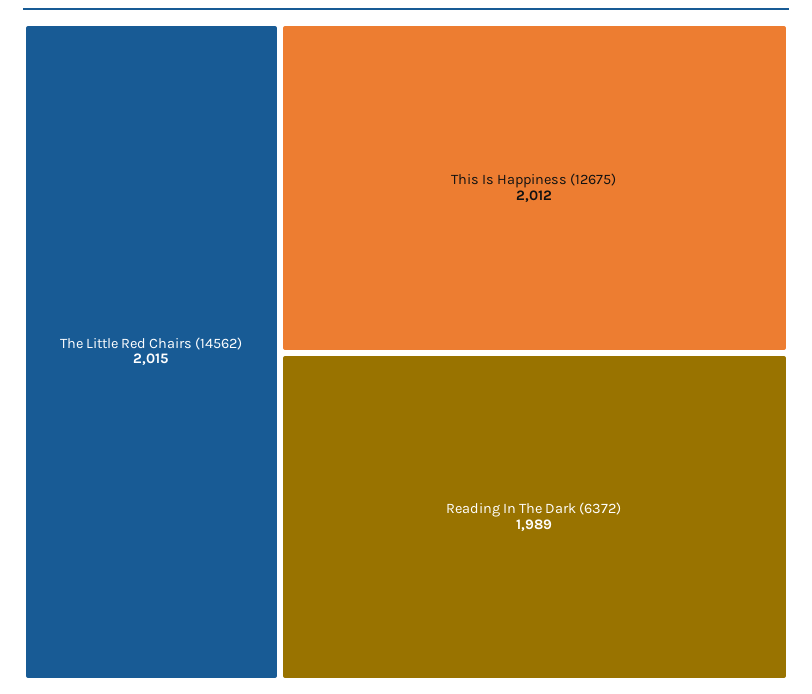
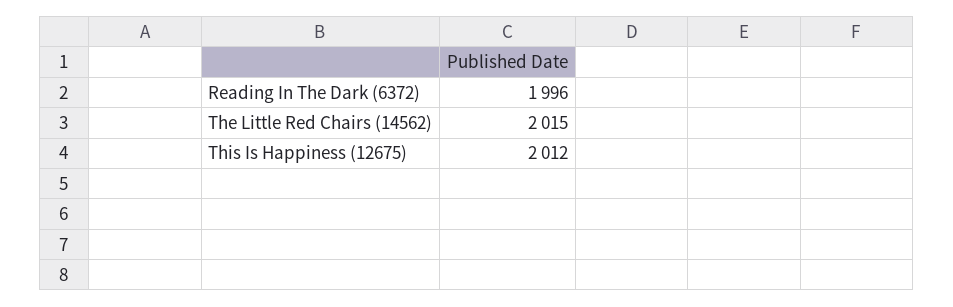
Reading In The Dark (6372): 1989 -> 1996

